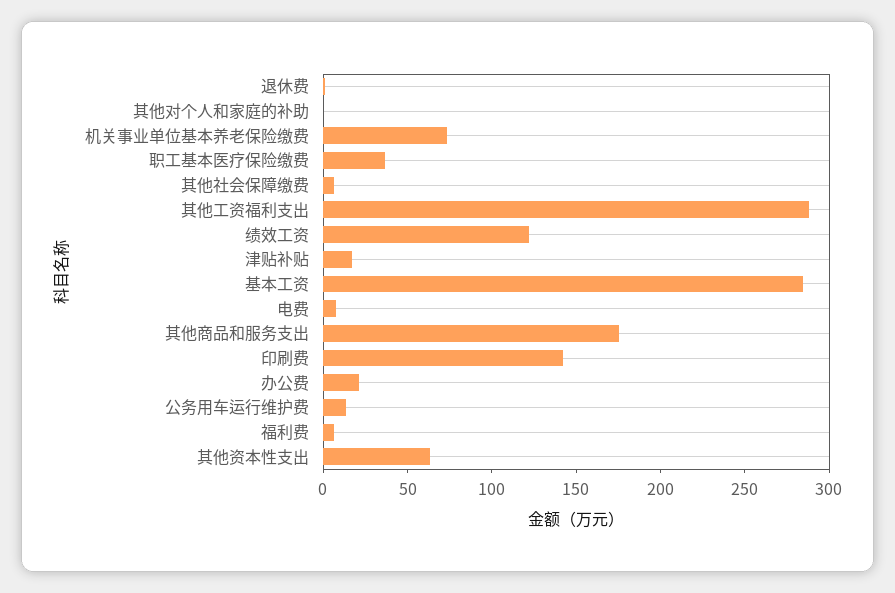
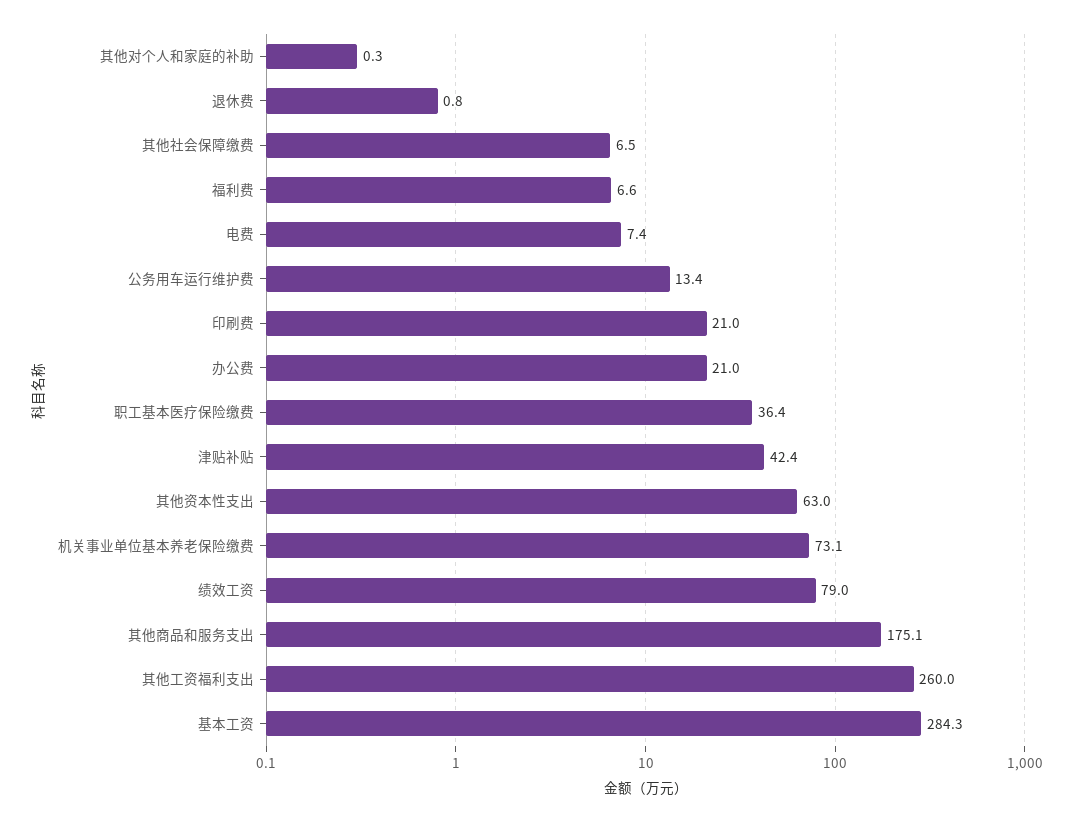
其他工资福利支出: 290 -> 260
绩效工资: 120 -> 79
津贴补贴: 20 -> 42.4
印刷费: 140 -> 21

